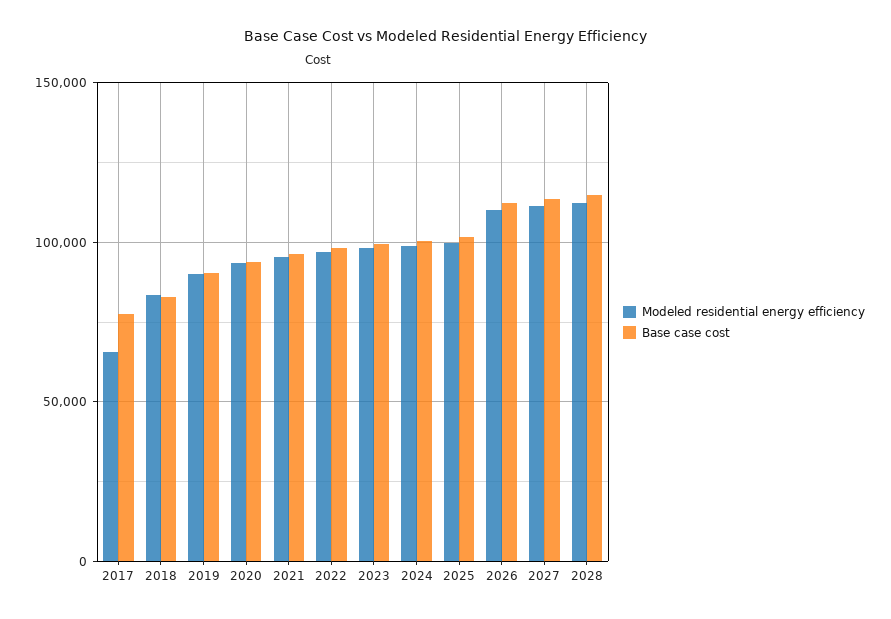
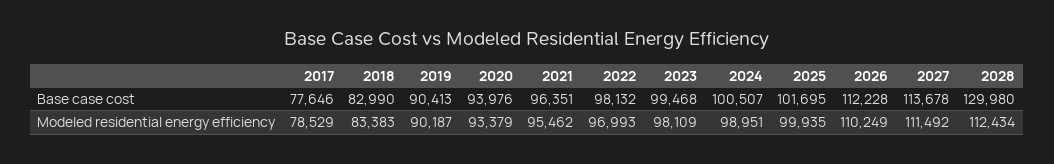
Modeled residential energy efficiency, 2017: 65000 -> 78529
Base case cost, 2028: 115000 -> 129980

